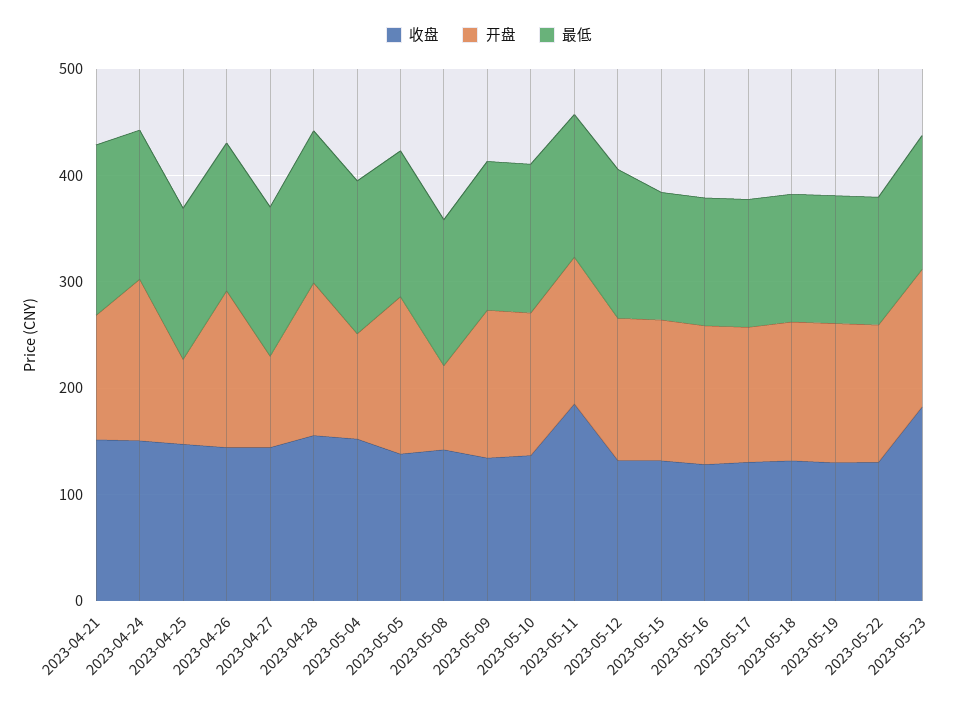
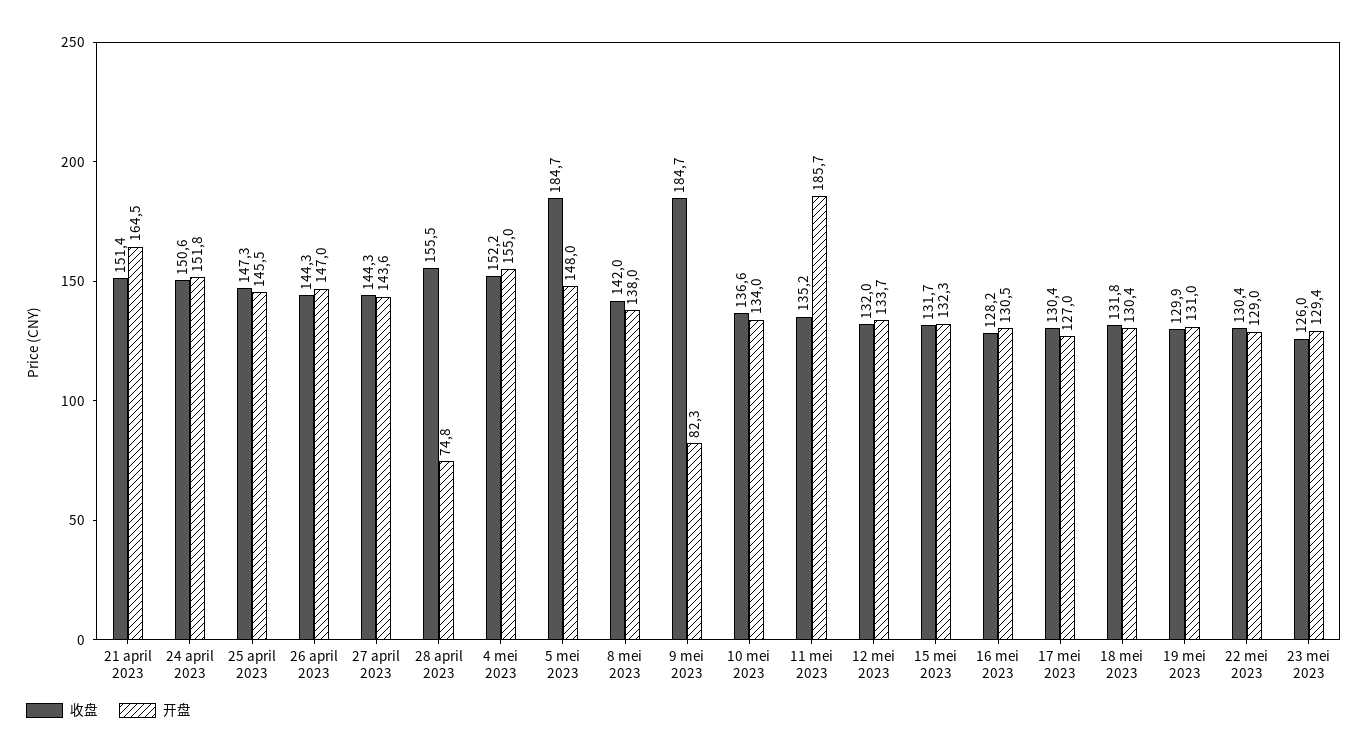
开盘, 2023-04-21: 120 -> 164.5
最低, 2023-04-21: 160 -> none
最低, 2023-04-24: 140 -> none
开盘, 2023-04-25: 80 -> 145.5
最低, 2023-04-25: 140 -> none
最低, 2023-04-26: 140 -> none
开盘, 2023-04-27: 80 -> 143.6
最低, 2023-04-27: 140 -> none
开盘, 2023-04-28: 140 -> 74.8
最低, 2023-04-28: 140 -> none
开盘, 2023-05-04: 100 -> 155
最低, 2023-05-04: 140 -> none
收盘, 2023-05-05: 140 -> 184.7
最低, 2023-05-05: 140 -> none
开盘, 2023-05-08: 80 -> 138
最低, 2023-05-08: 140 -> none
收盘, 2023-05-09: 140 -> 184.7
开盘, 2023-05-09: 140 -> 82.3
最低, 2023-05-09: 140 -> none
最低, 2023-05-10: 140 -> none
收盘, 2023-05-11: 180 -> 135.2
开盘, 2023-05-11: 140 -> 185.7
最低, 2023-05-11: 140 -> none
最低, 2023-05-12: 140 -> none
最低, 2023-05-15: 120 -> none
最低, 2023-05-16: 120 -> none
最低, 2023-05-17: 120 -> none
最低, 2023-05-18: 120 -> none
最低, 2023-05-19: 120 -> none
最低, 2023-05-22: 120 -> none
收盘, 2023-05-23: 180 -> 126
最低, 2023-05-23: 120 -> none

